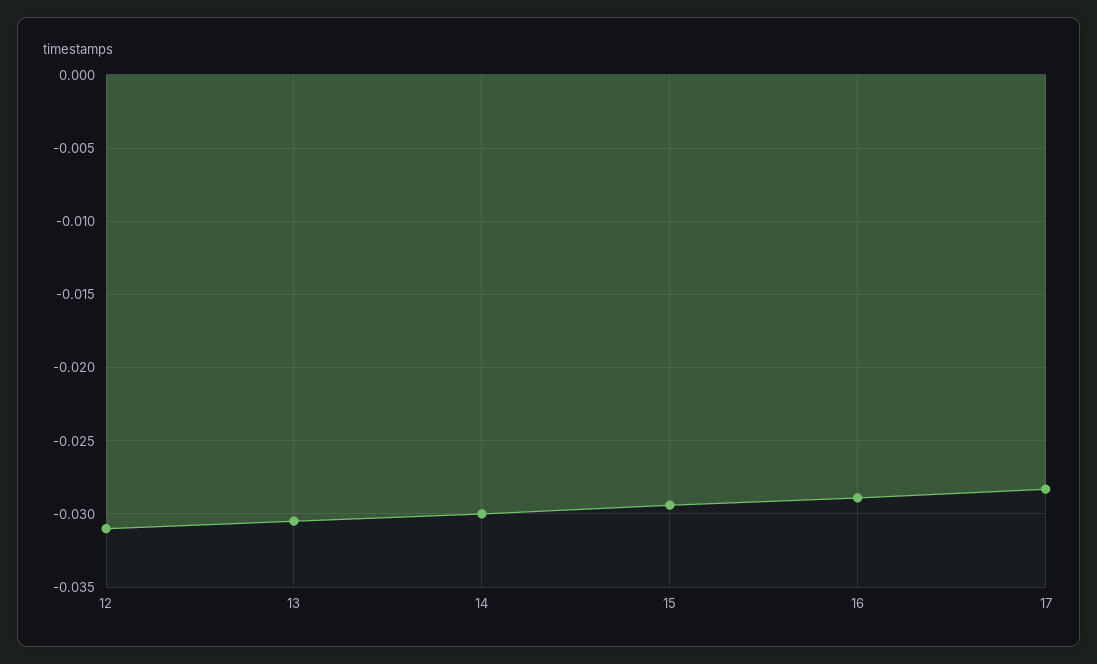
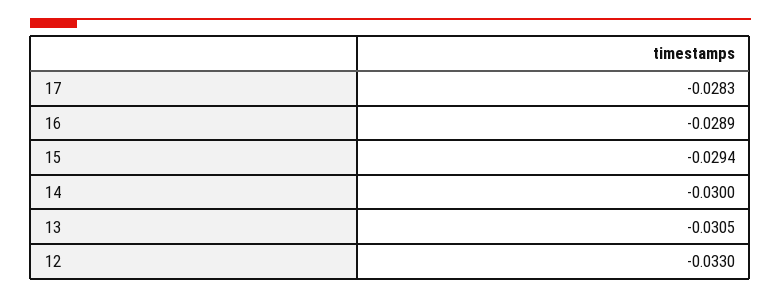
12: -0.031 -> -0.033

